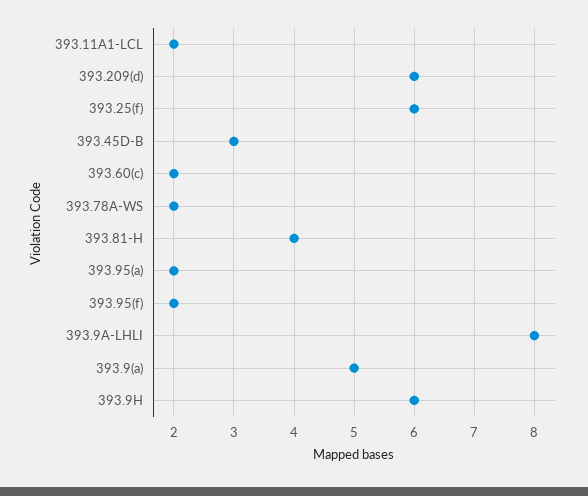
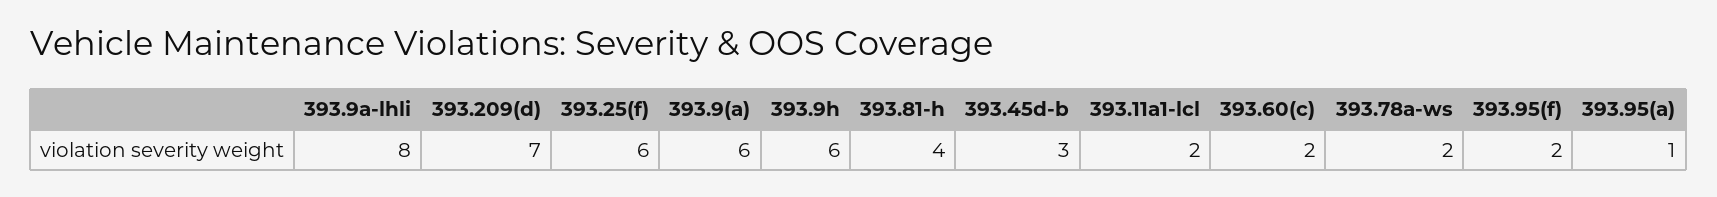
393.209(d): 6 -> 7
393.95(a): 2 -> 1
393.9(a): 5 -> 6

